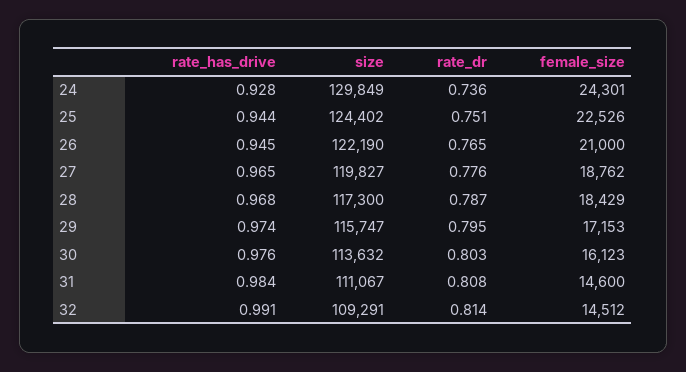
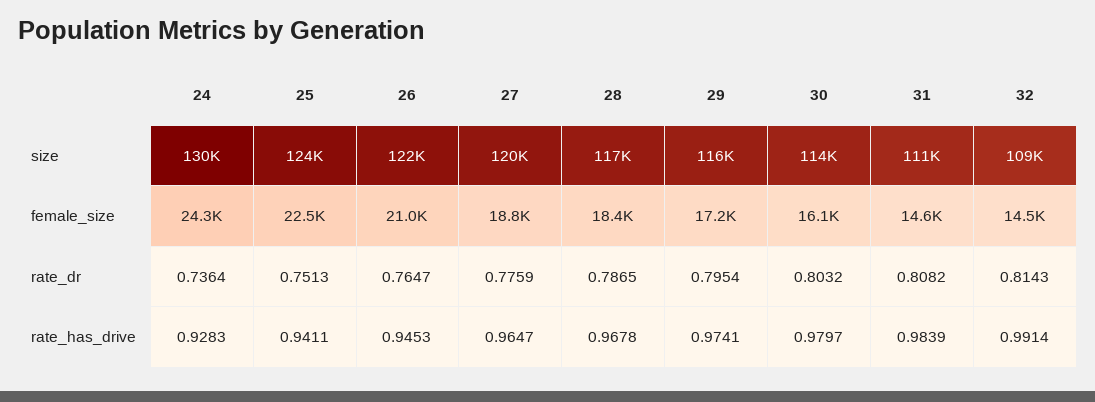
rate_has_drive, 25: 0.944 -> 0.9411
rate_has_drive, 30: 0.976 -> 0.9797

